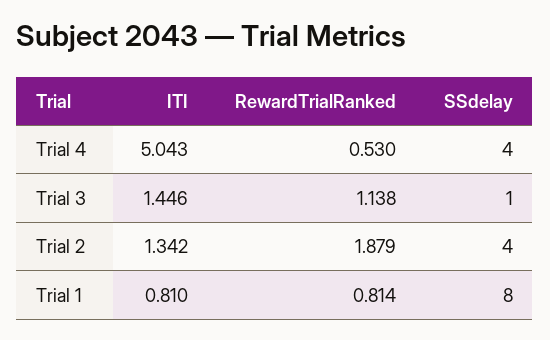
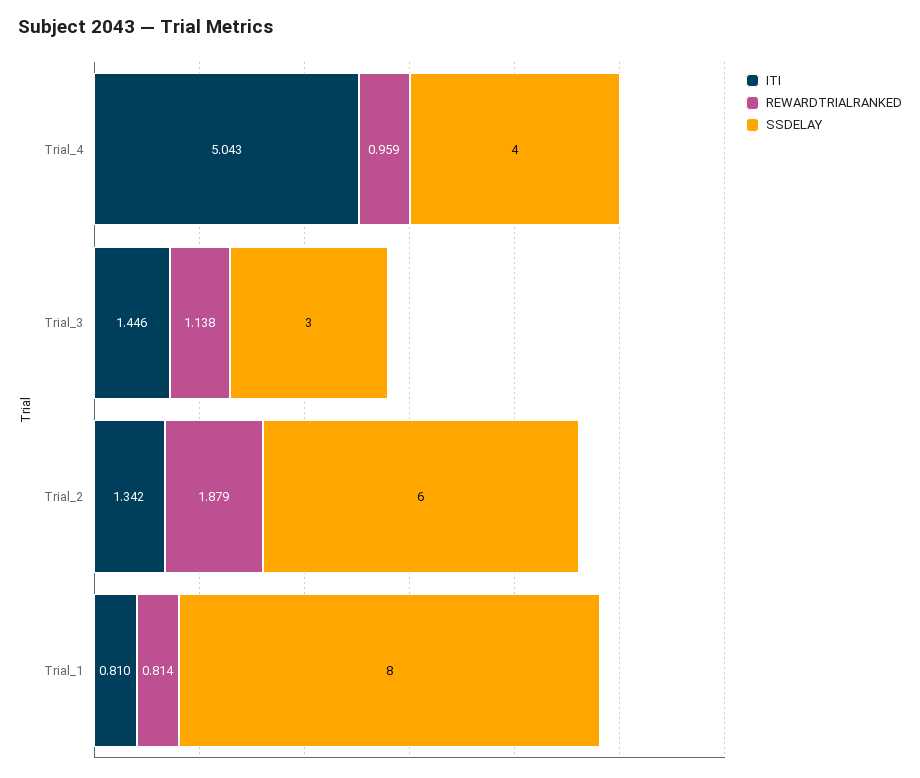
RewardTrialRanked, Trial 4: 0.53 -> 0.959
SSdelay, Trial 3: 1 -> 3
SSdelay, Trial 2: 4 -> 6

